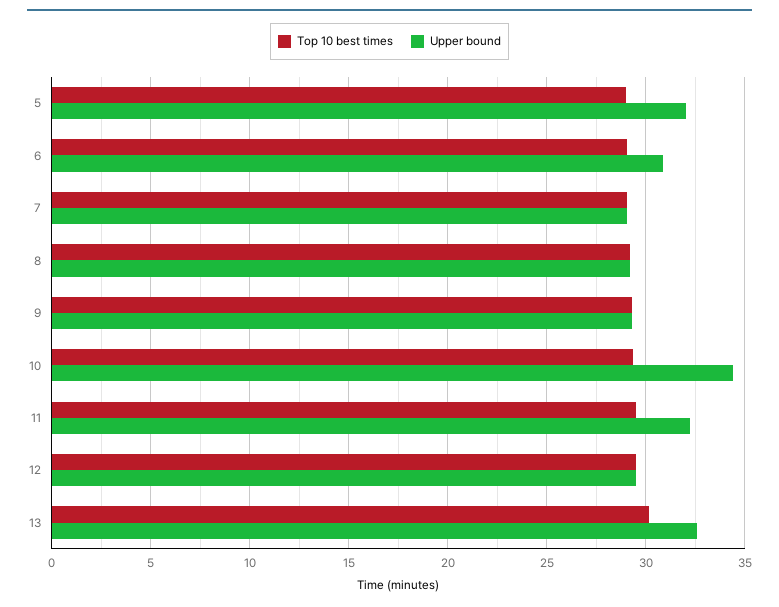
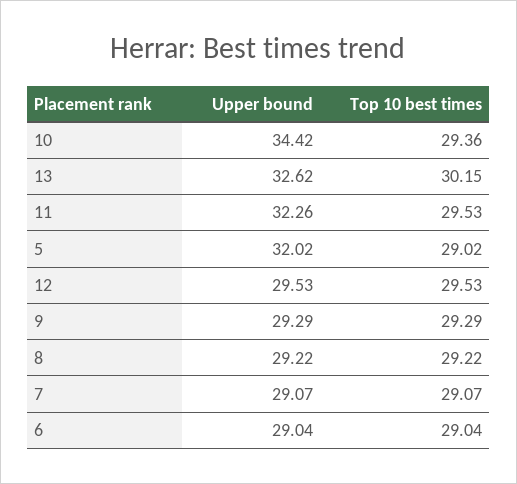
Upper bound, 6: 31 -> 29.04

